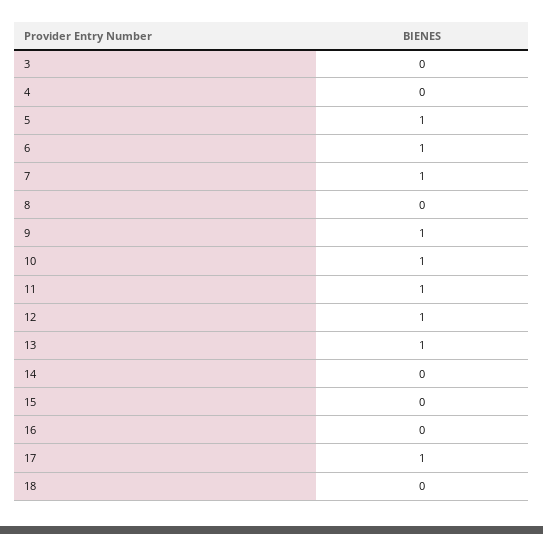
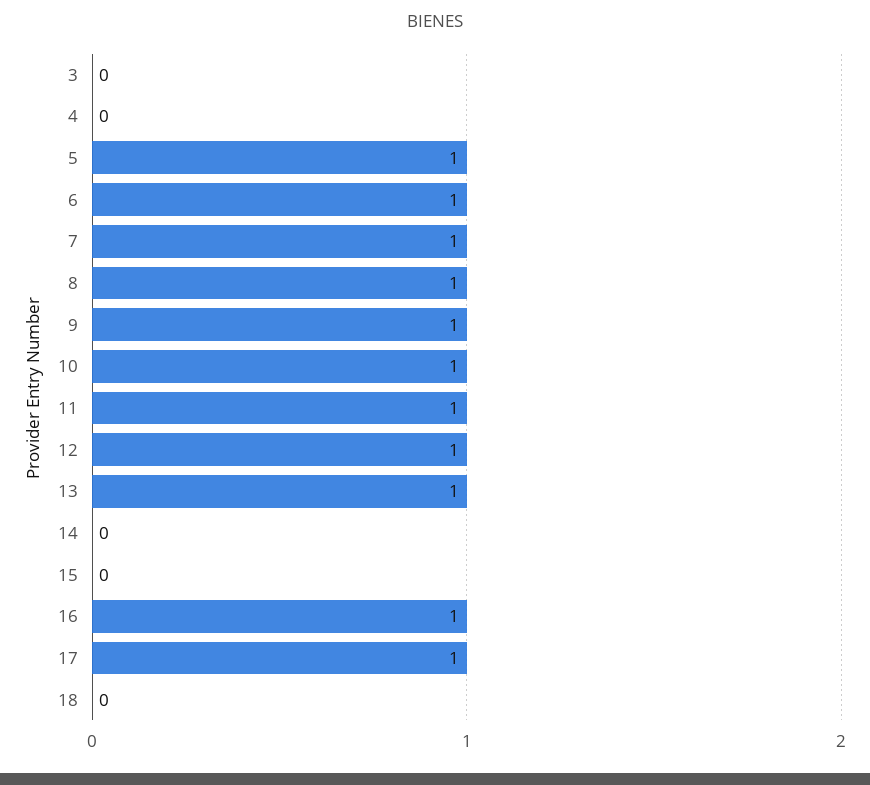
8: 0 -> 1
16: 0 -> 1

